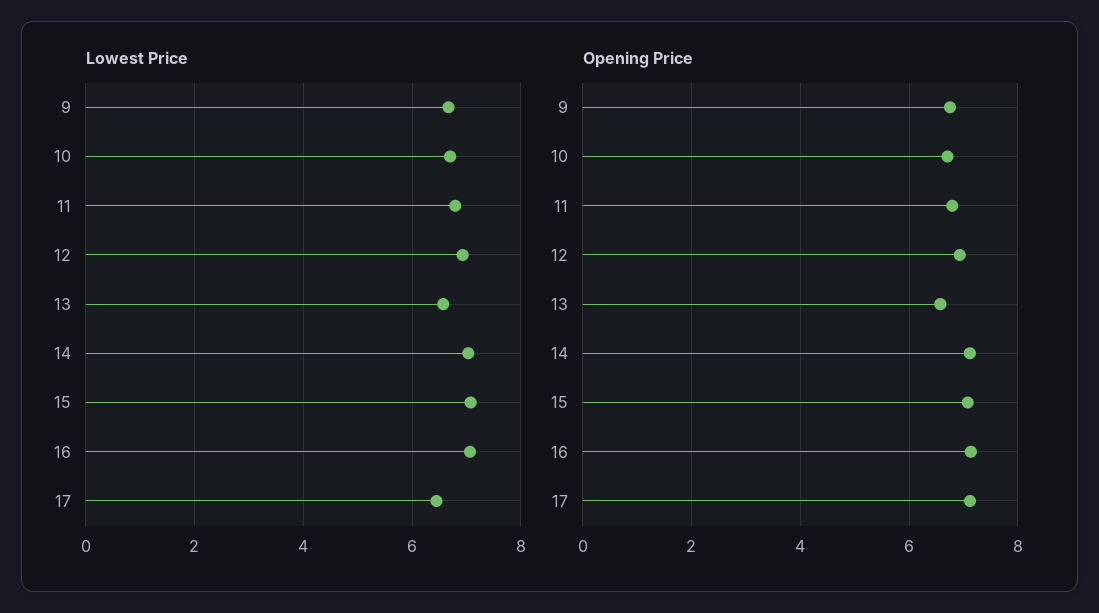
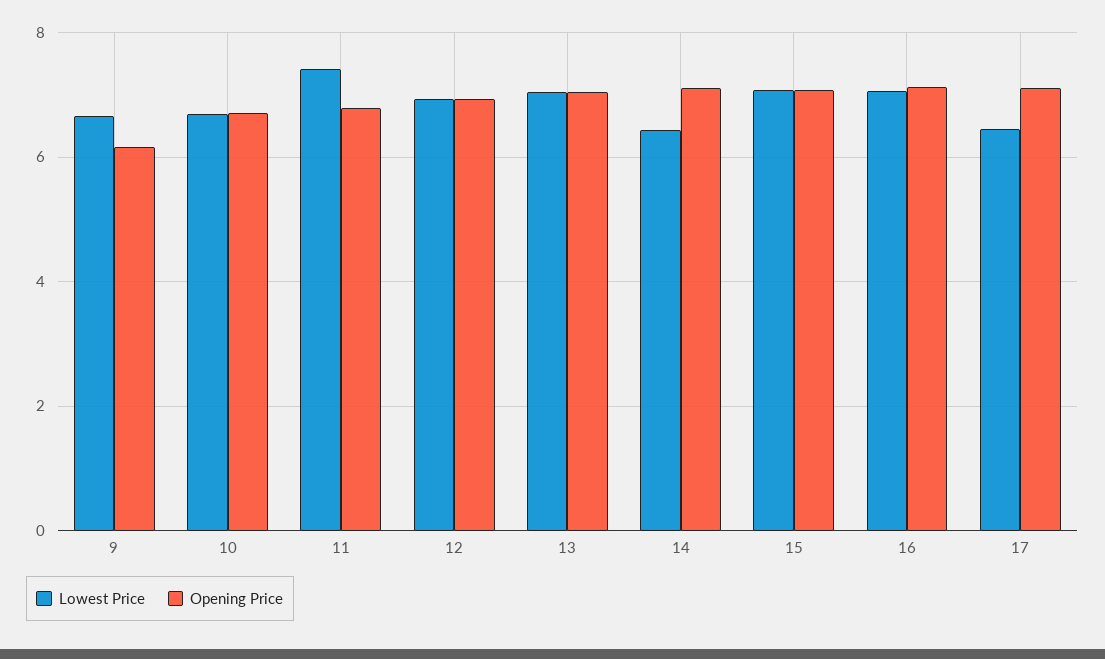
Lowest Price, 11: 6.8 -> 7.4
Lowest Price, 13: 6.6 -> 7
Lowest Price, 14: 7 -> 6.4
Opening Price, 9: 6.8 -> 6.2
Opening Price, 13: 6.6 -> 7

